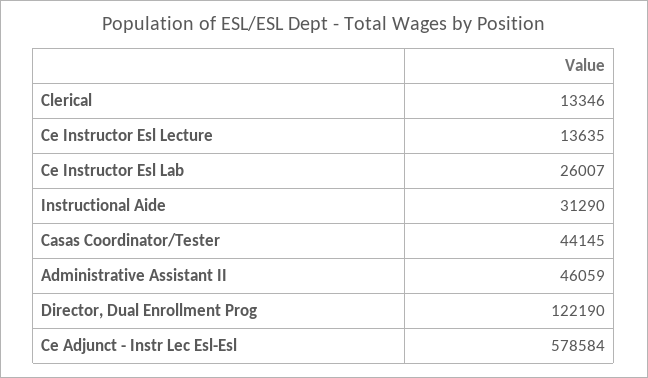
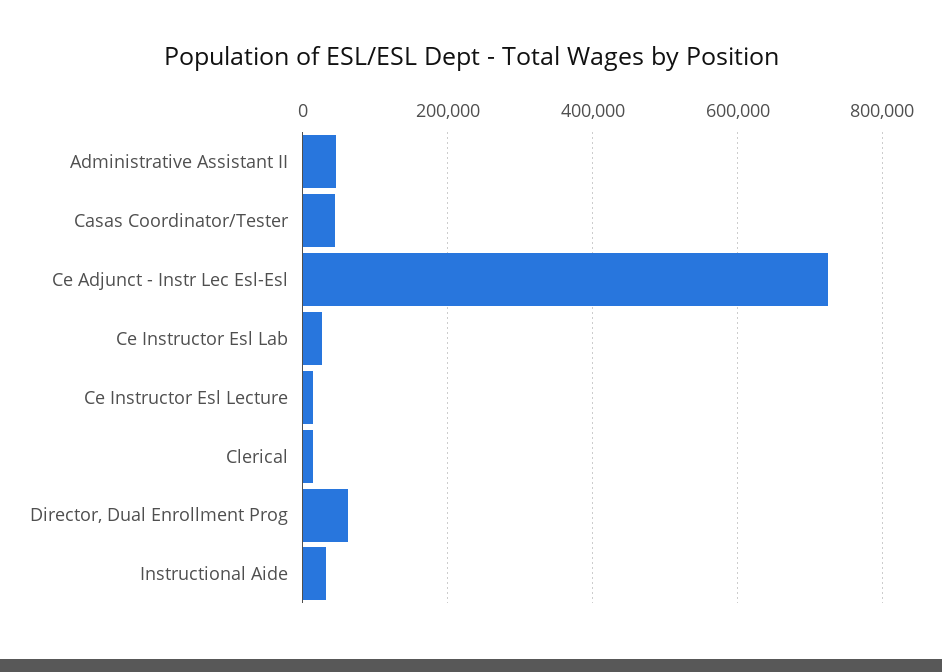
Director, Dual Enrollment Prog: 122190 -> 60000
Ce Adjunct - Instr Lec Esl-Esl: 578584 -> 720000

